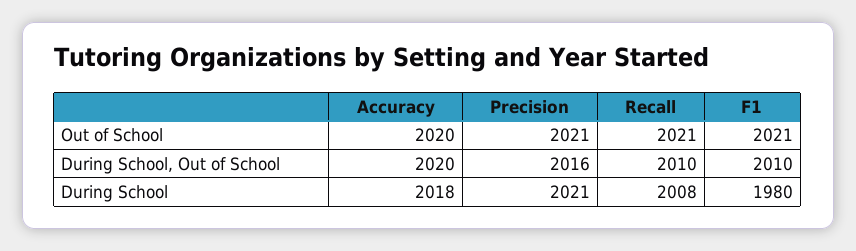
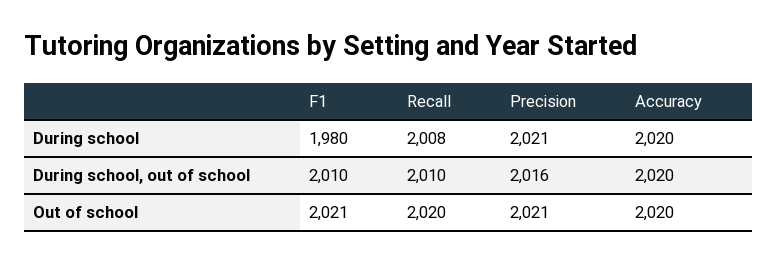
Recall, Out of School: 2021 -> 2020
Accuracy, During School: 2018 -> 2020

